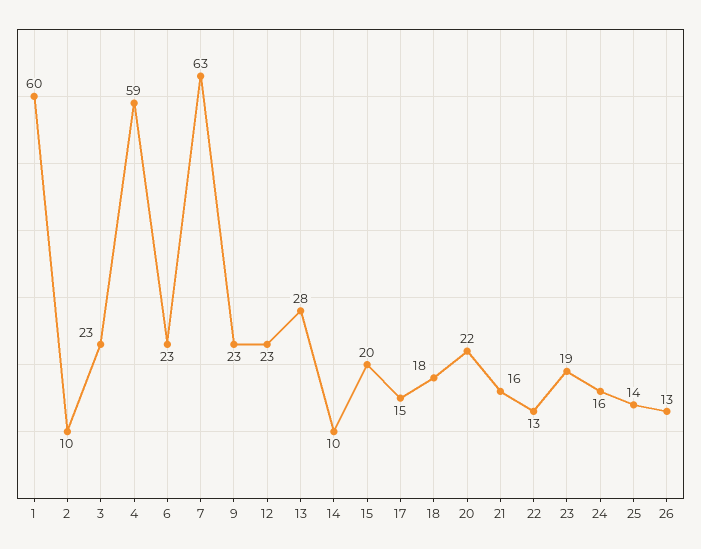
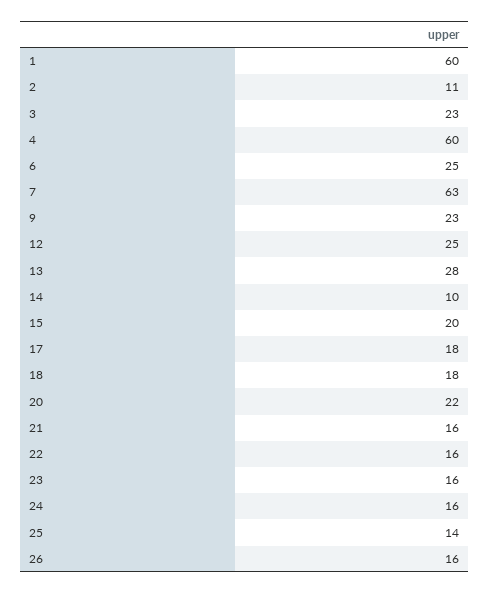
2: 10 -> 11
4: 59 -> 60
6: 23 -> 25
12: 23 -> 25
17: 15 -> 18
22: 13 -> 16
23: 19 -> 16
26: 13 -> 16

